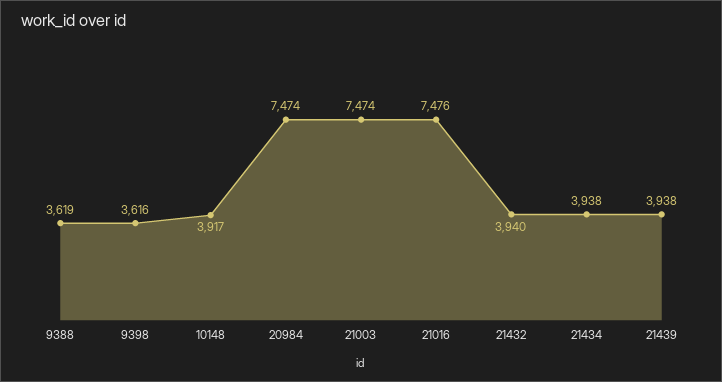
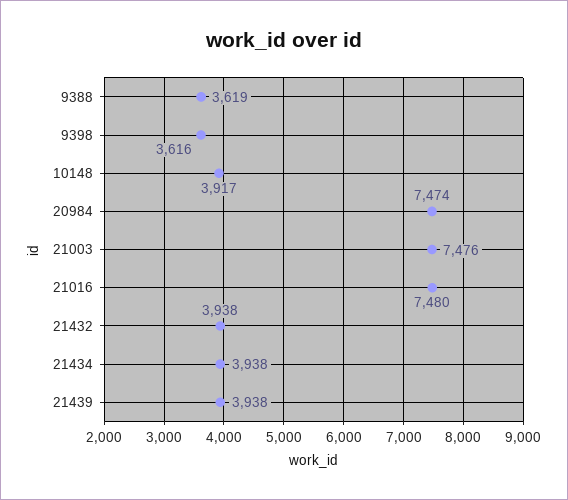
21003: 7474 -> 7476
21016: 7476 -> 7480
21432: 3940 -> 3938

